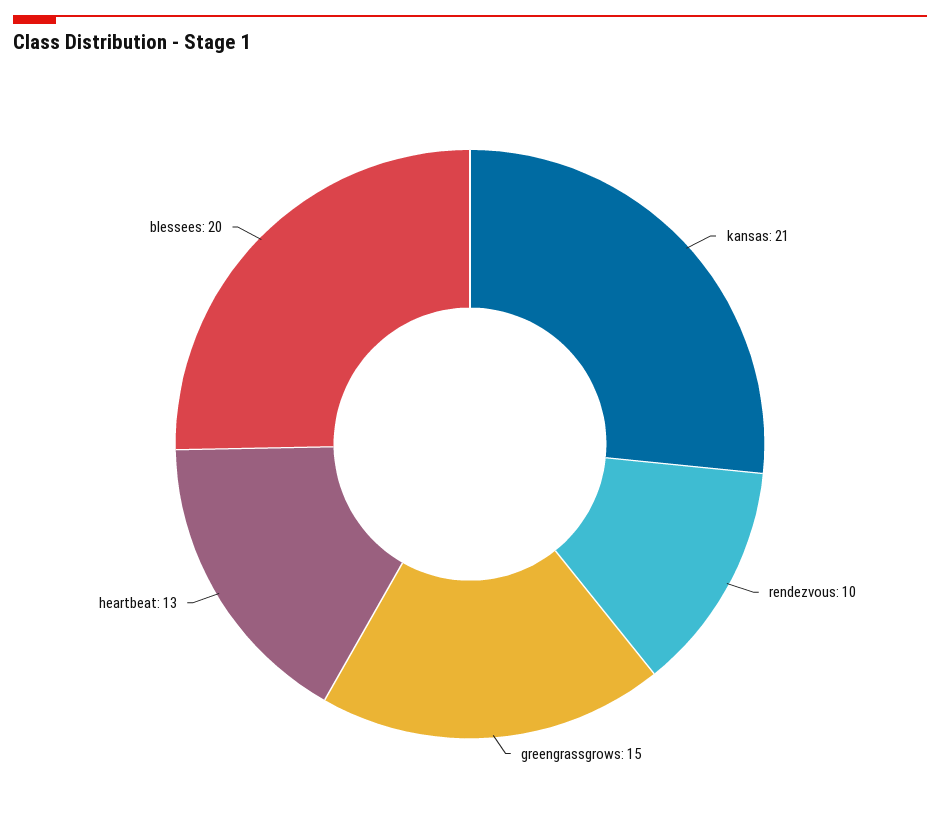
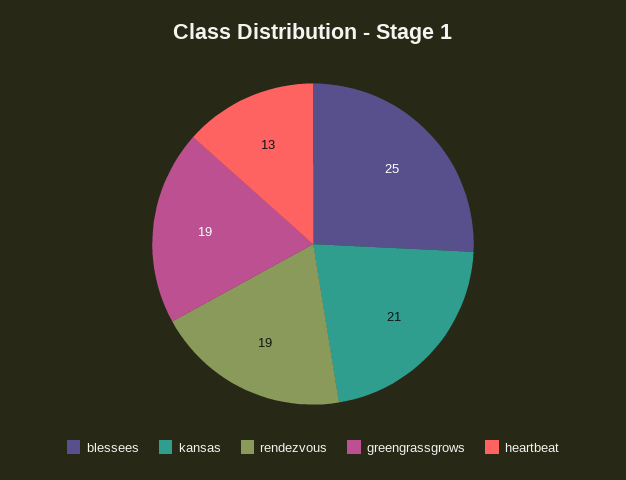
rendezvous: 10 -> 19
greengrassgrows: 15 -> 19
blessees: 20 -> 25

